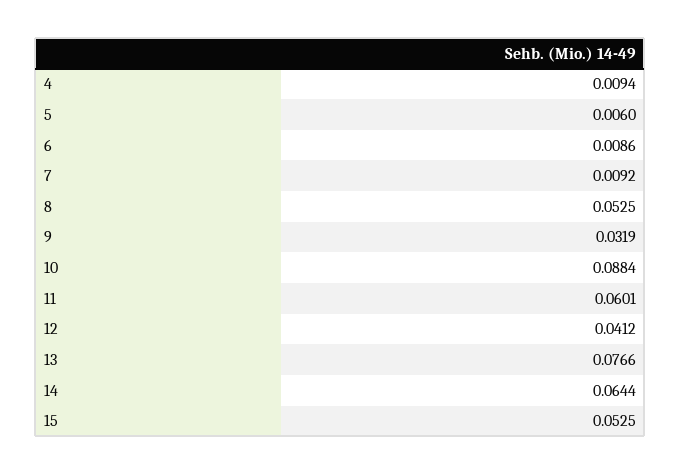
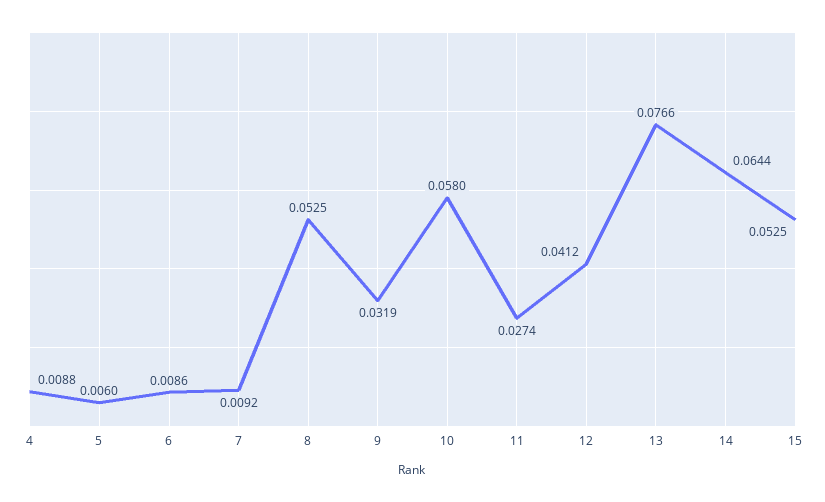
4: 0.0094 -> 0.0088
10: 0.0884 -> 0.058
11: 0.0601 -> 0.0274

